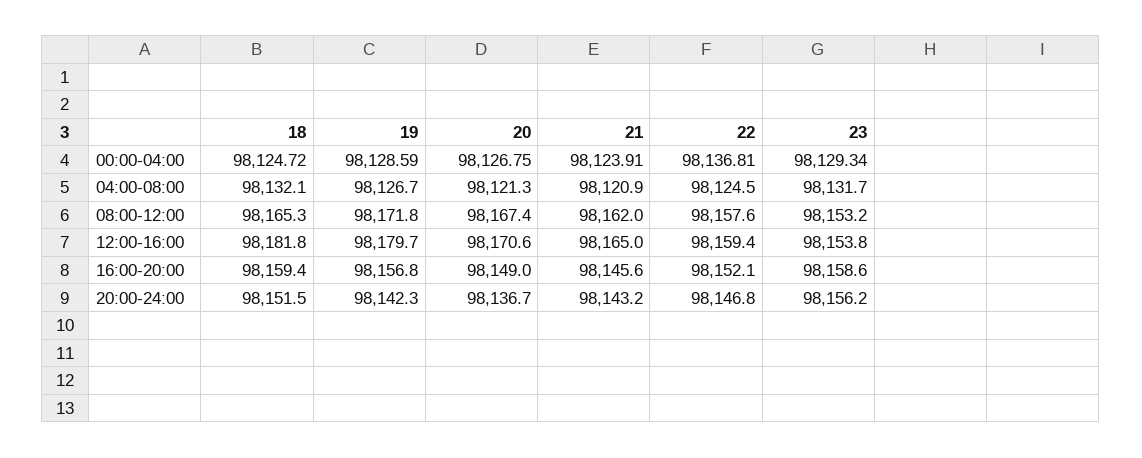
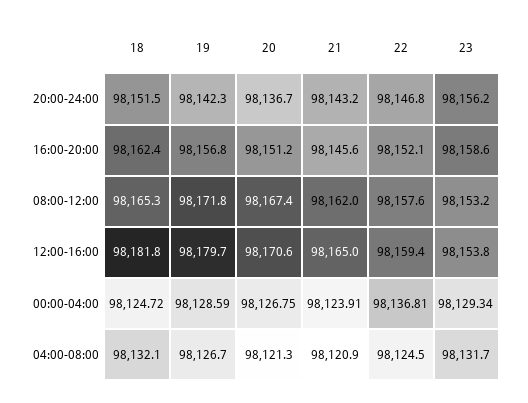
18, 16:00-20:00: 98159.4 -> 98162.4
20, 16:00-20:00: 98149 -> 98151.2

